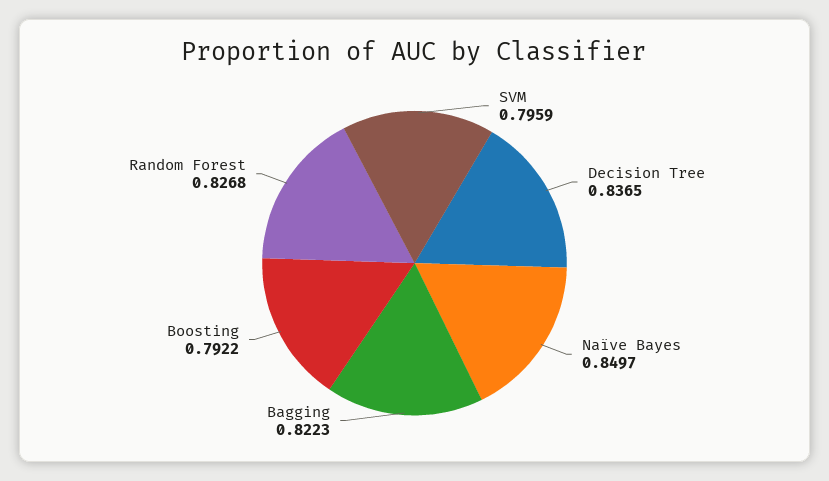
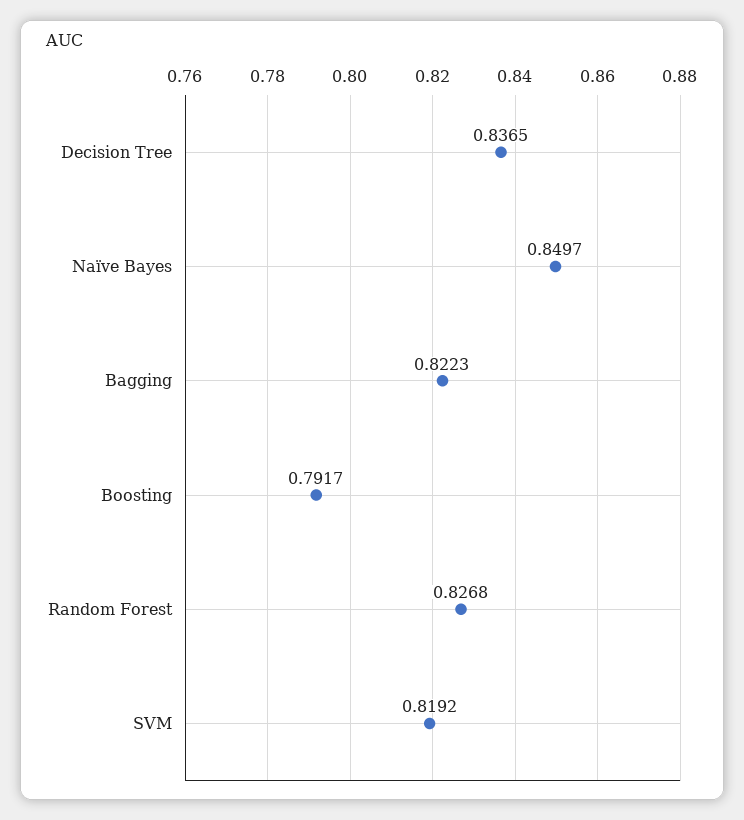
SVM: 0.7959 -> 0.8192
Boosting: 0.7922 -> 0.7917

